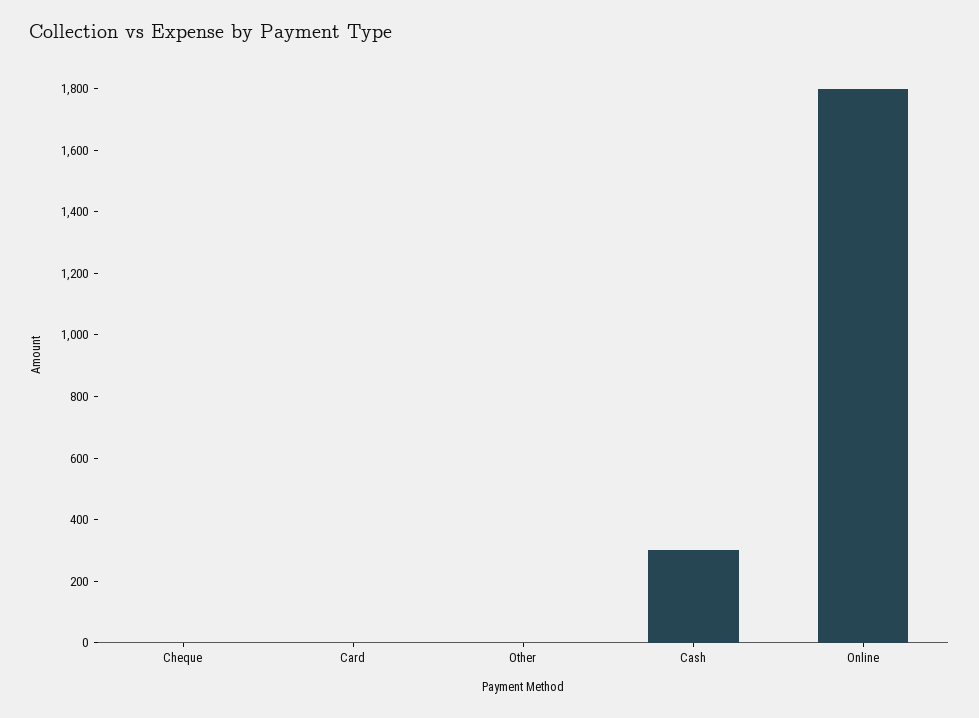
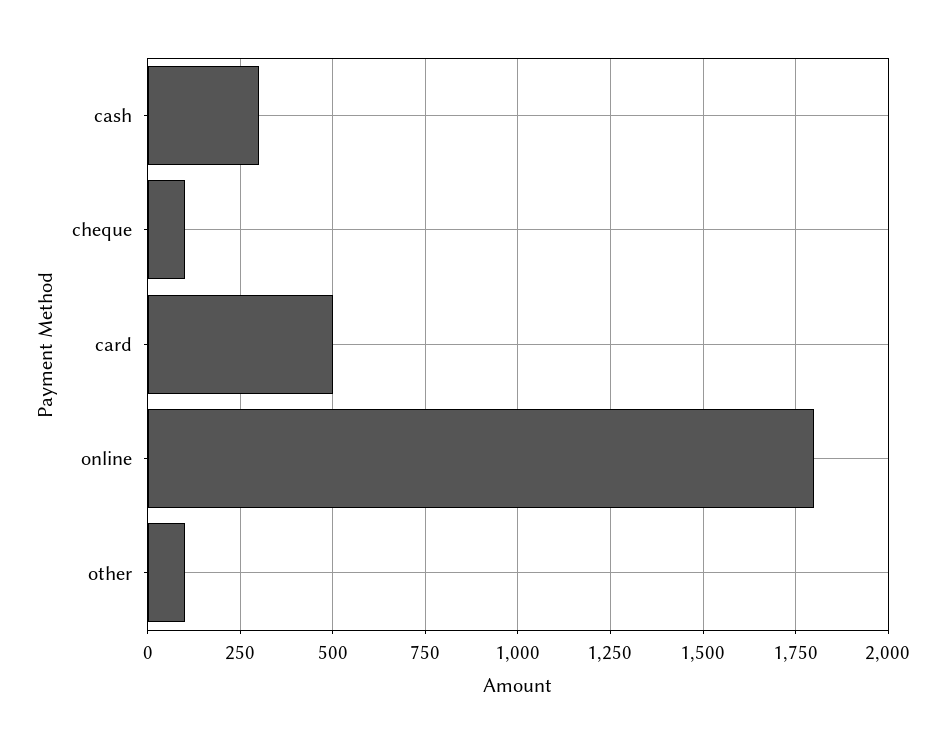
Cheque: 0 -> 100
Card: 0 -> 500
Other: 0 -> 100

